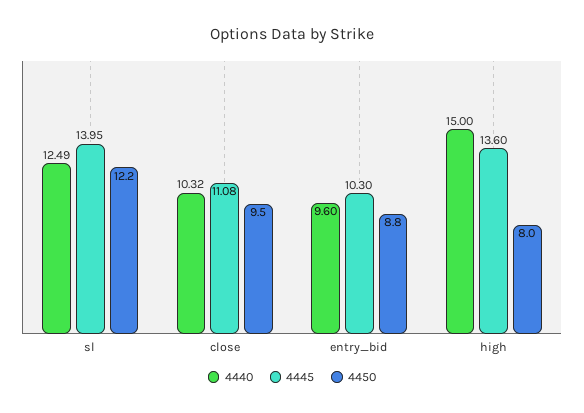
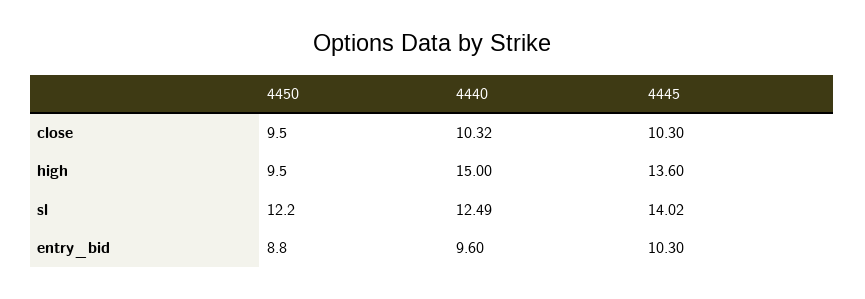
4445, sl: 13.95 -> 14.02
4445, close: 11.08 -> 10.3
4450, high: 8 -> 9.5

